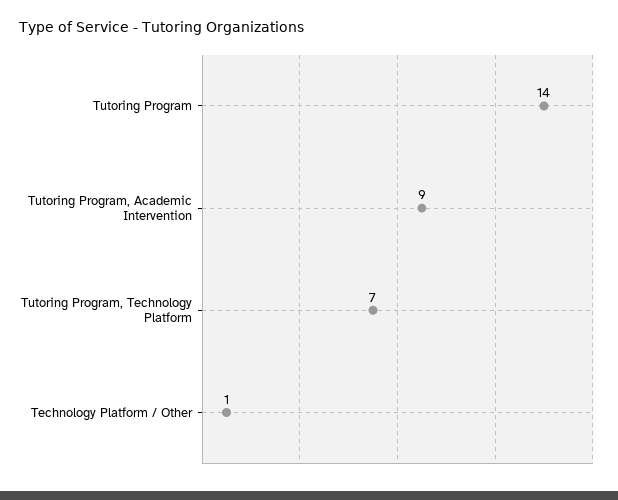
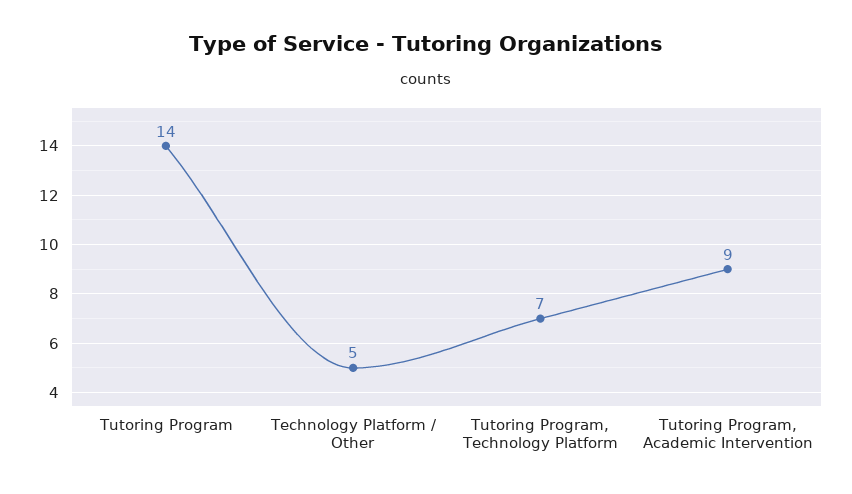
Technology Platform / Other: 1 -> 5

